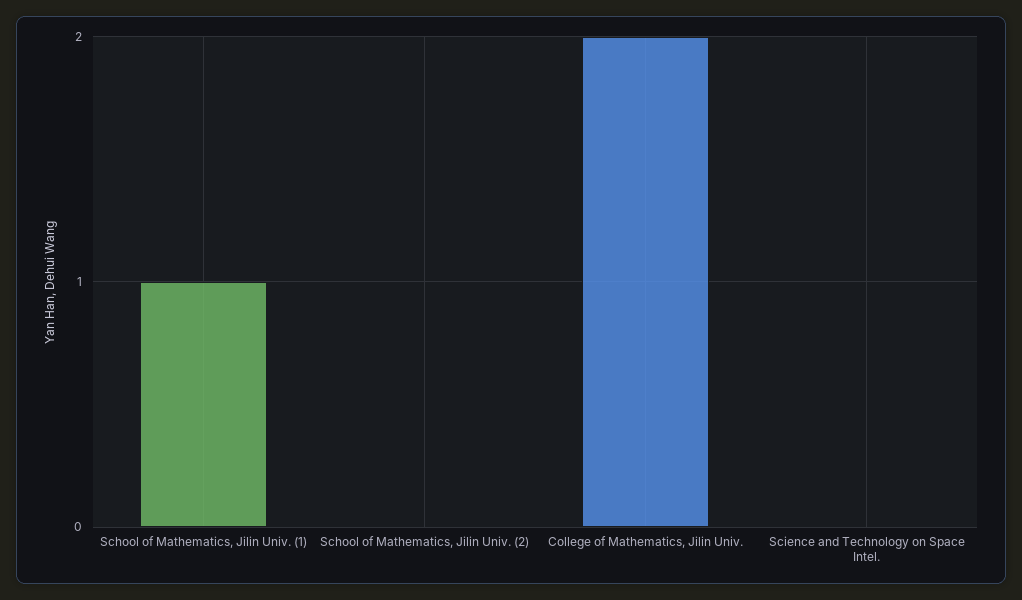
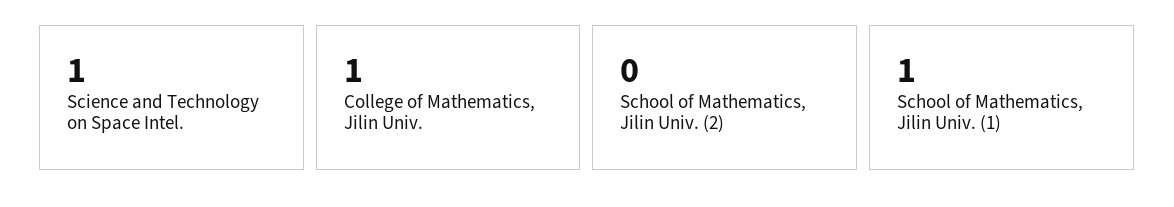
College of Mathematics, Jilin Univ.: 2 -> 1
Science and Technology on Space Intel.: 0 -> 1

